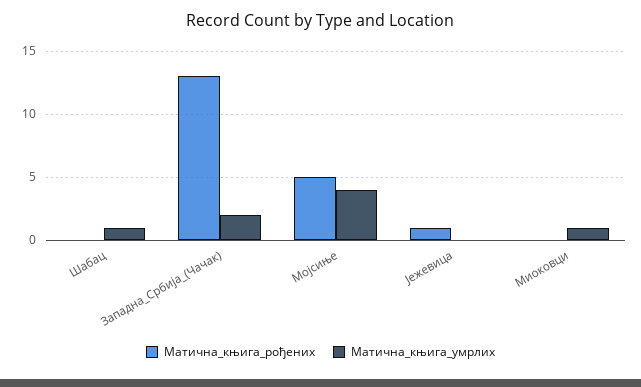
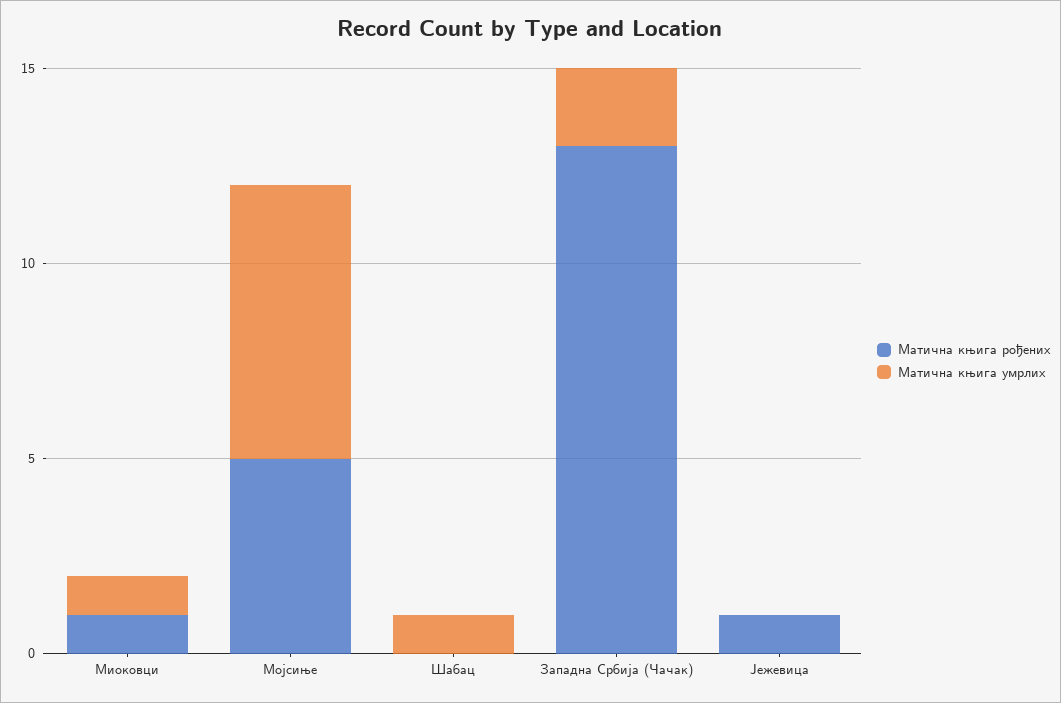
Матична_књига_умрлих, Мојсиње: 4 -> 7
Матична_књига_рођених, Миоковци: 0 -> 1

